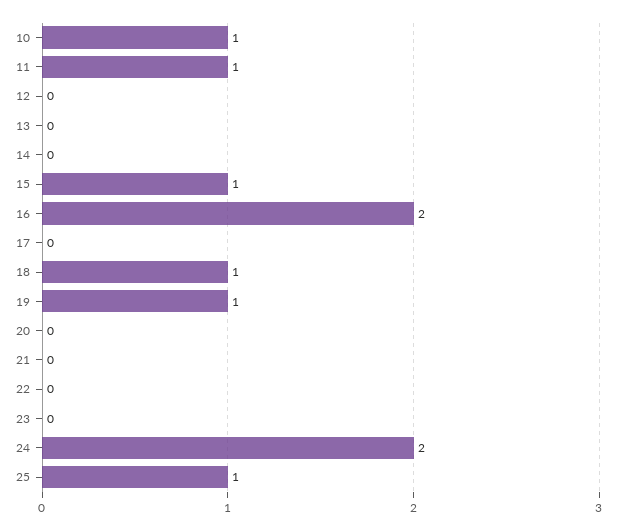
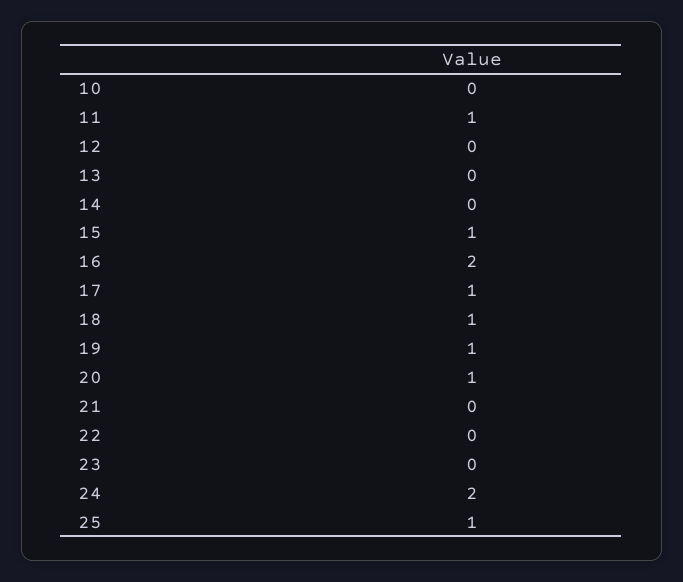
10: 1 -> 0
17: 0 -> 1
20: 0 -> 1

